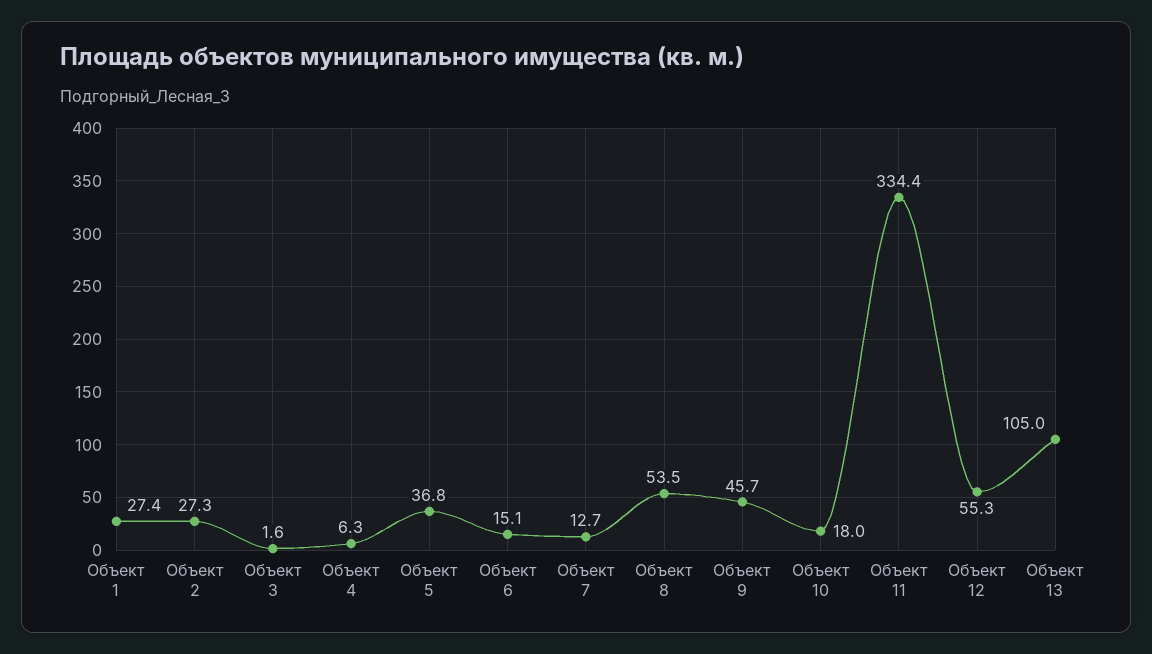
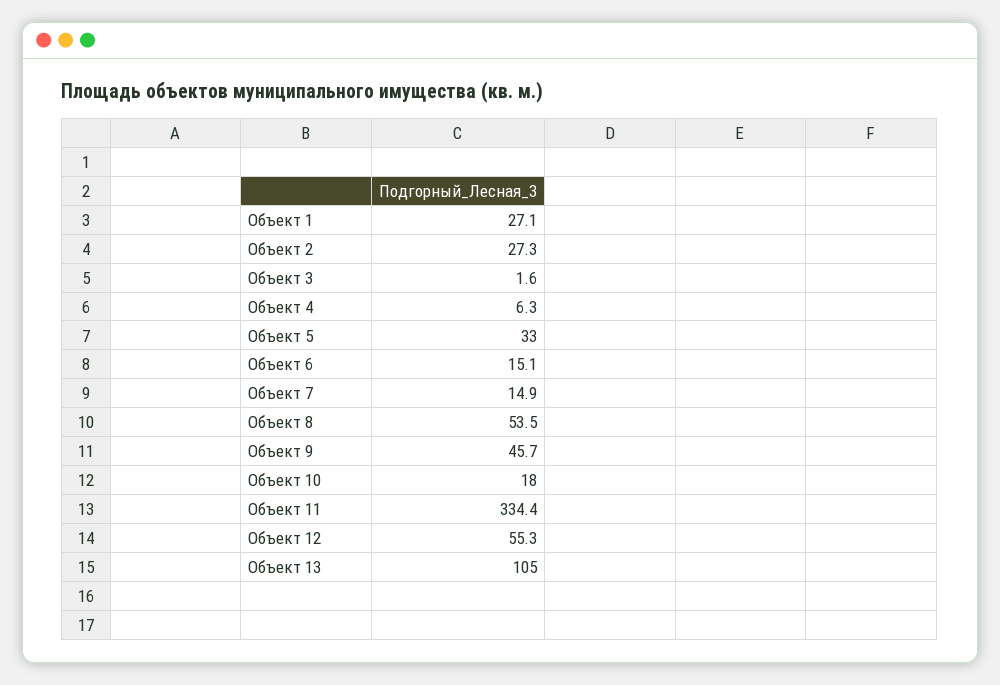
Объект 1: 27.4 -> 27.1
Объект 5: 36.8 -> 33
Объект 7: 12.7 -> 14.9

